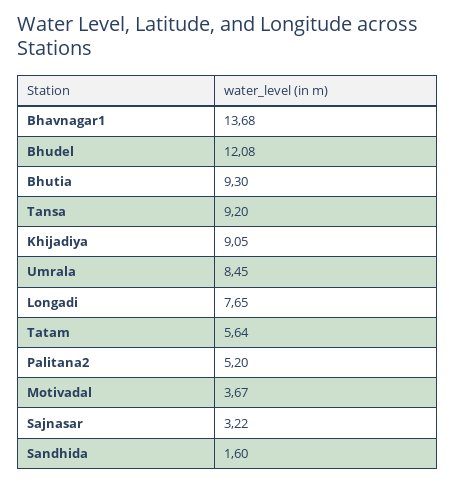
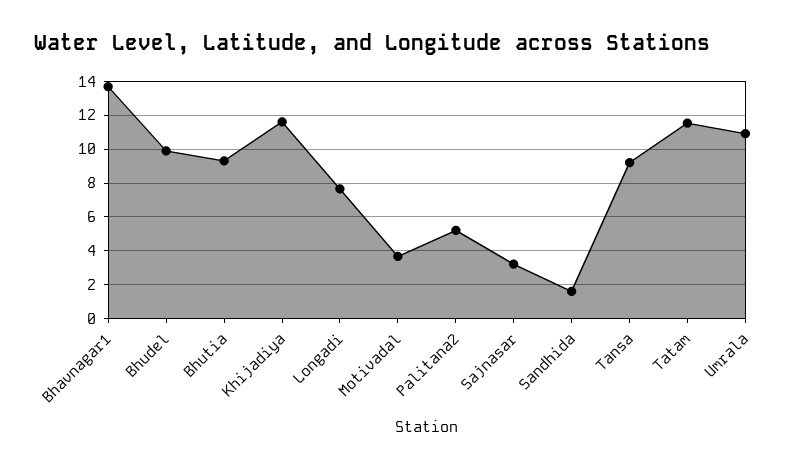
Bhudel: 12.08 -> 10
Khijadiya: 9.05 -> 11.5
Umrala: 8.45 -> 11
Tatam: 5.64 -> 11.5

